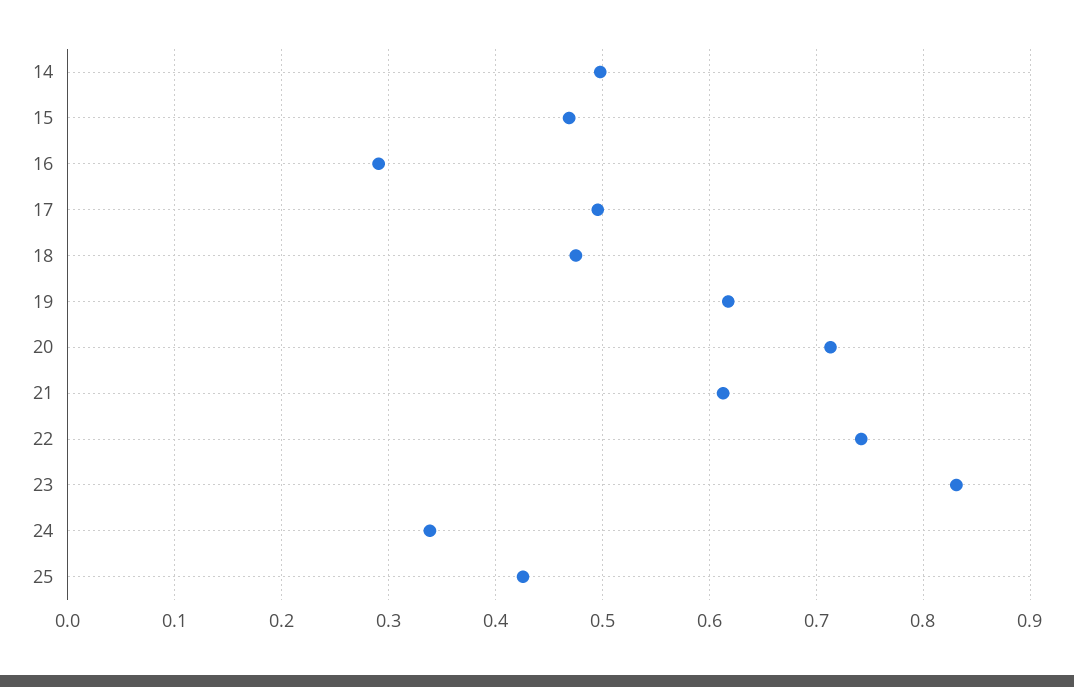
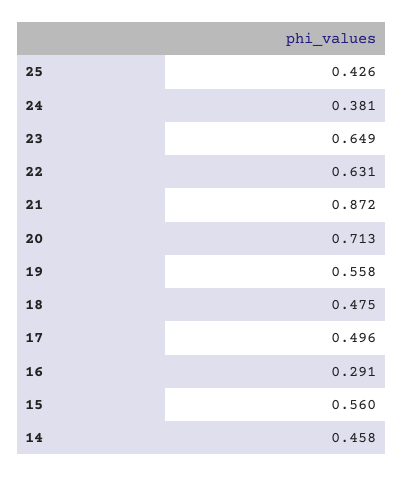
14: 0.5 -> 0.458
15: 0.47 -> 0.56
19: 0.62 -> 0.558
21: 0.61 -> 0.872
22: 0.74 -> 0.631
23: 0.83 -> 0.649
24: 0.34 -> 0.381

